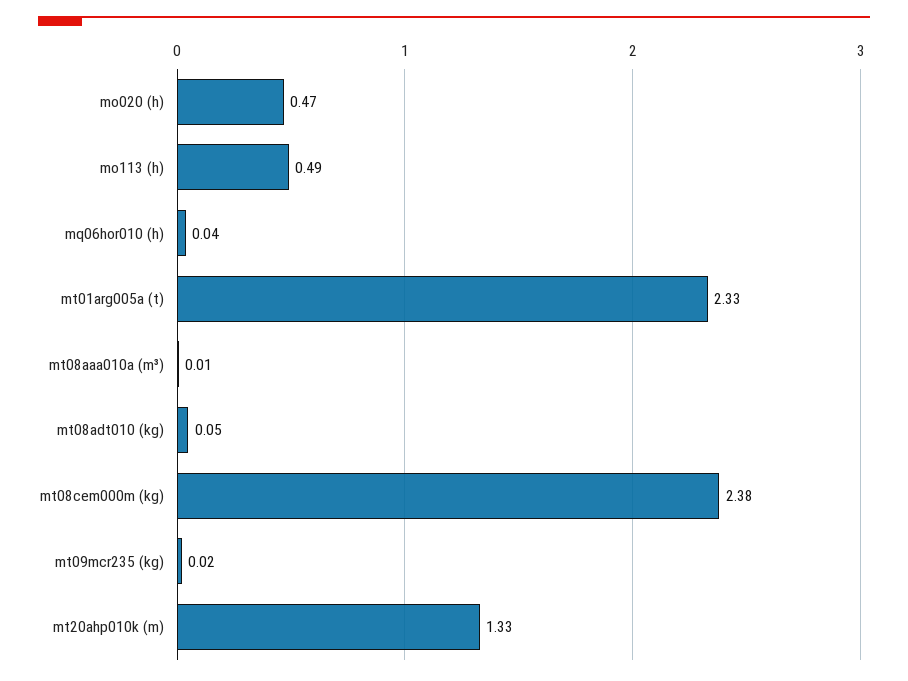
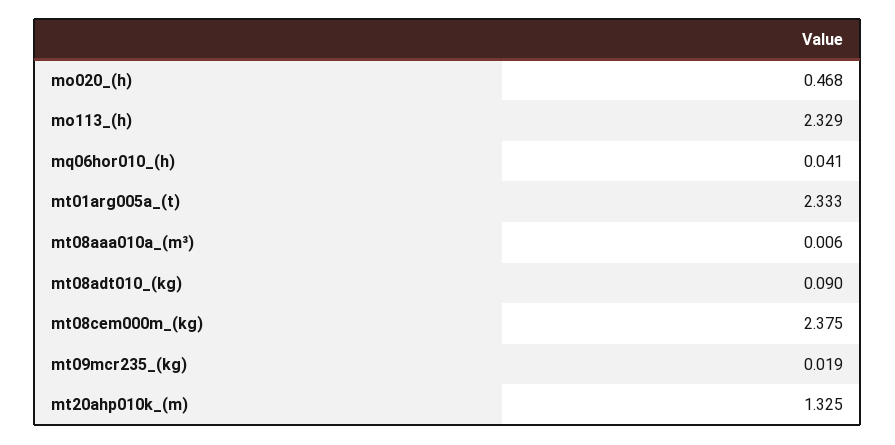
mo113 (h): 0.49 -> 2.329
mt08adt010 (kg): 0.05 -> 0.09

